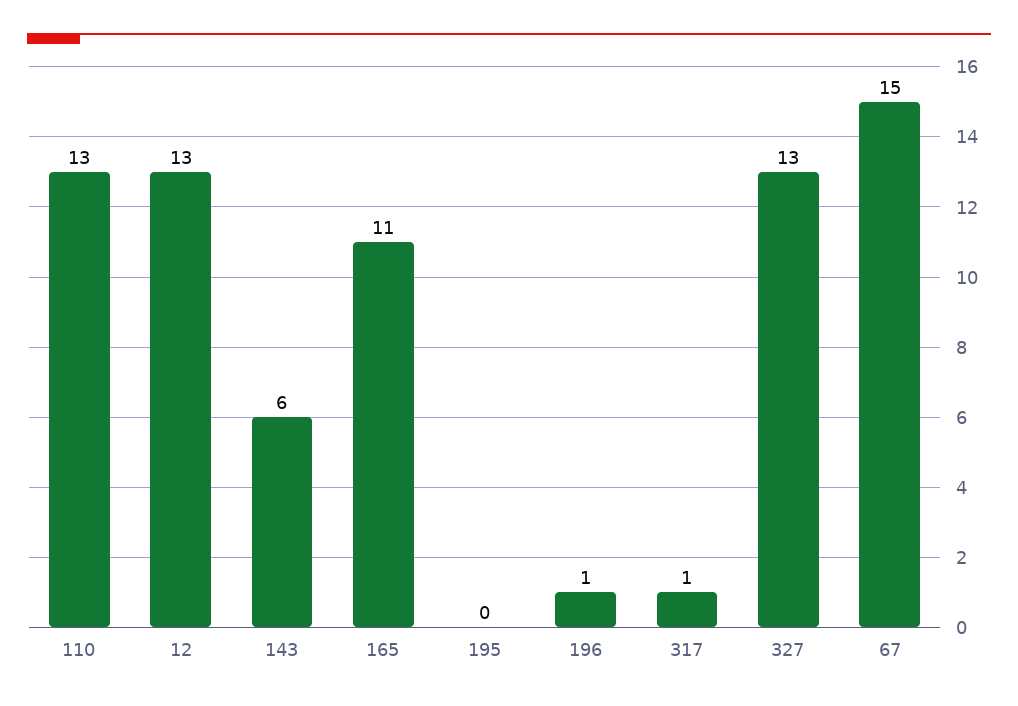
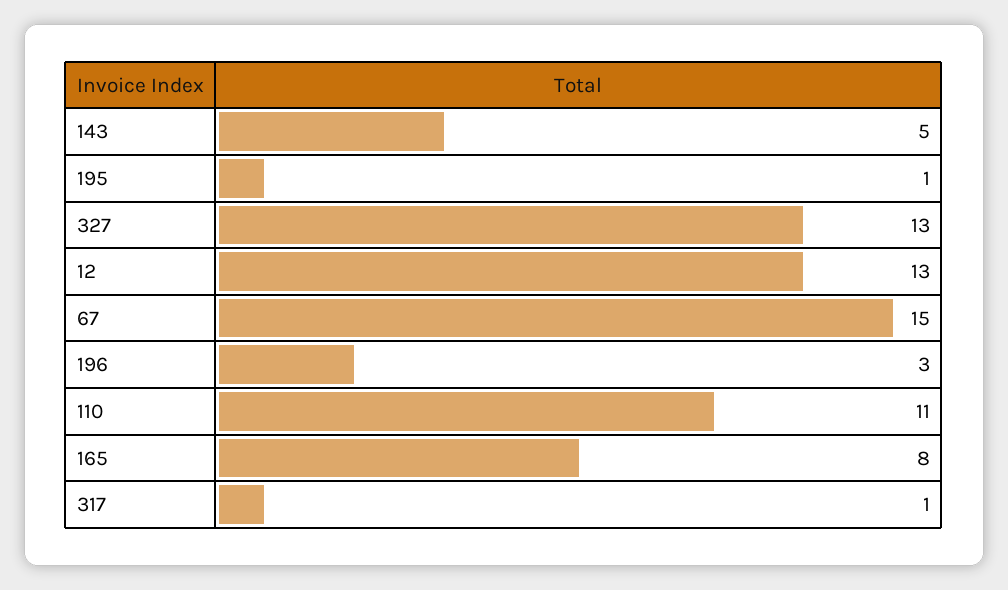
110: 13 -> 11
143: 6 -> 5
165: 11 -> 8
195: 0 -> 1
196: 1 -> 3

